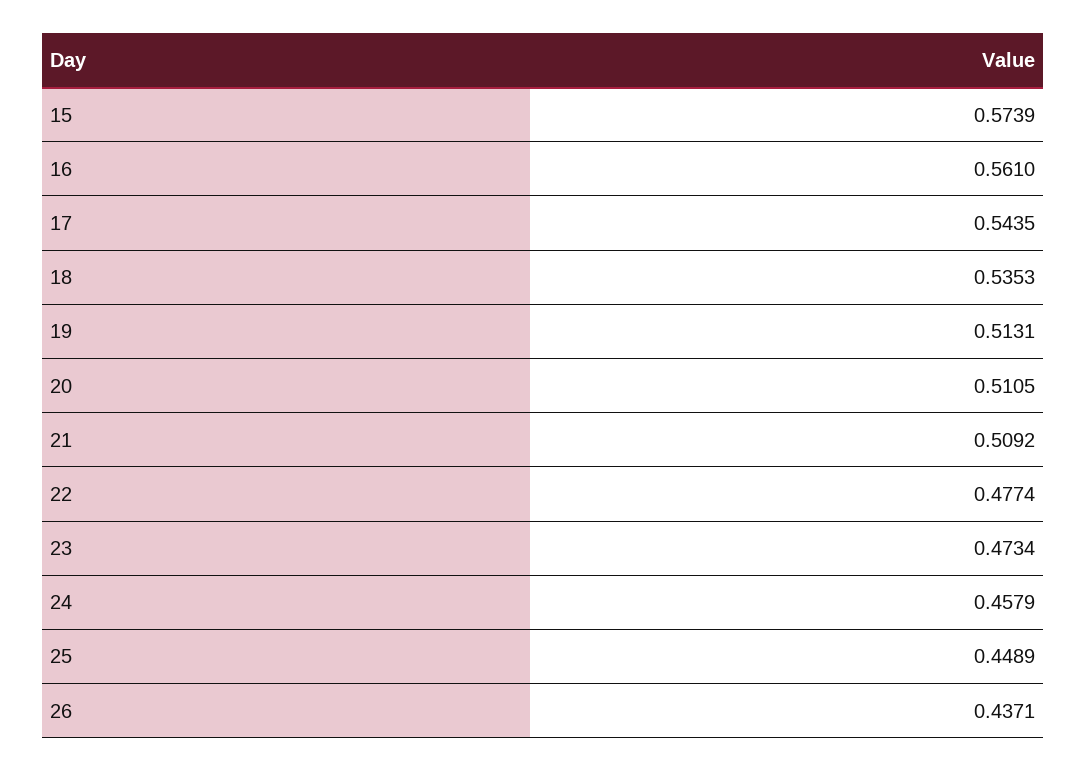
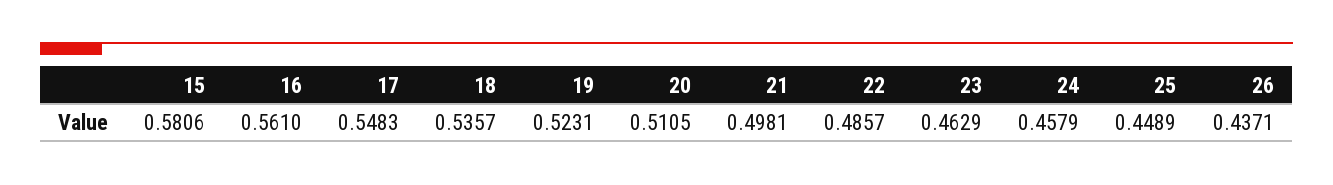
15: 0.5739 -> 0.5806
17: 0.5435 -> 0.5483
18: 0.5353 -> 0.5357
19: 0.5131 -> 0.5231
21: 0.5092 -> 0.4981
22: 0.4774 -> 0.4857
23: 0.4734 -> 0.4629

